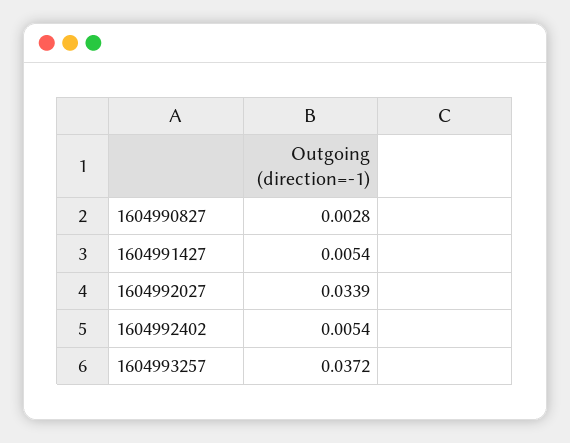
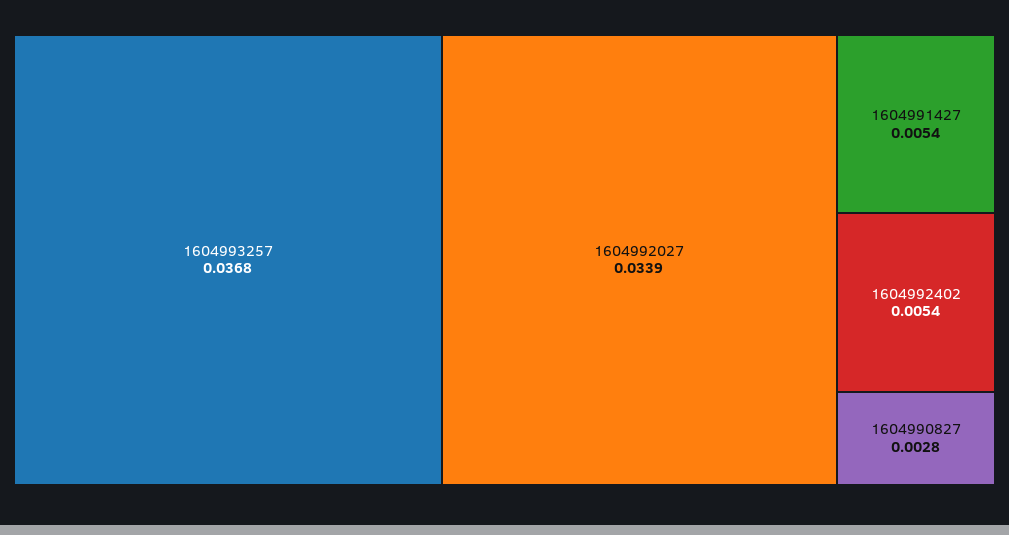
1604993257: 0.0372 -> 0.0368

